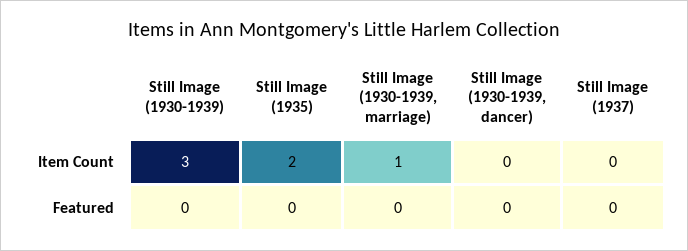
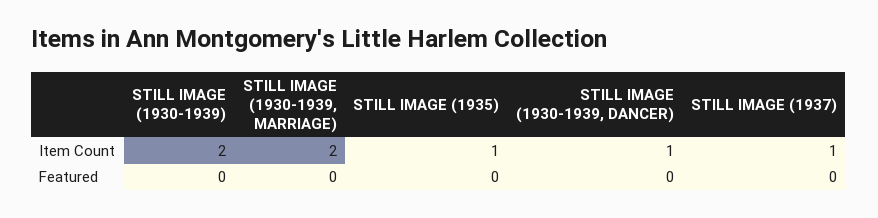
Still Image (1930-1939), Item Count: 3 -> 2
Still Image (1935), Item Count: 2 -> 1
Still Image (1930-1939, marriage), Item Count: 1 -> 2
Still Image (1930-1939, dancer), Item Count: 0 -> 1
Still Image (1937), Item Count: 0 -> 1

